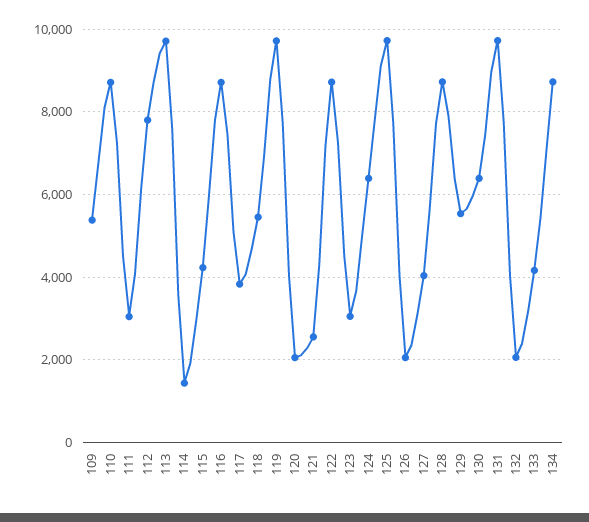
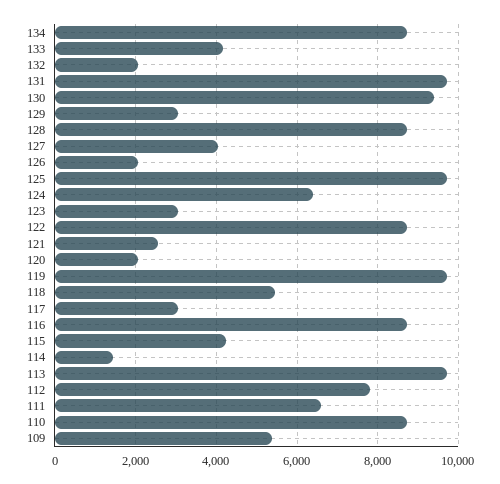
111: 3000 -> 6600
117: 3800 -> 3000
129: 5600 -> 3000
130: 6400 -> 9400

